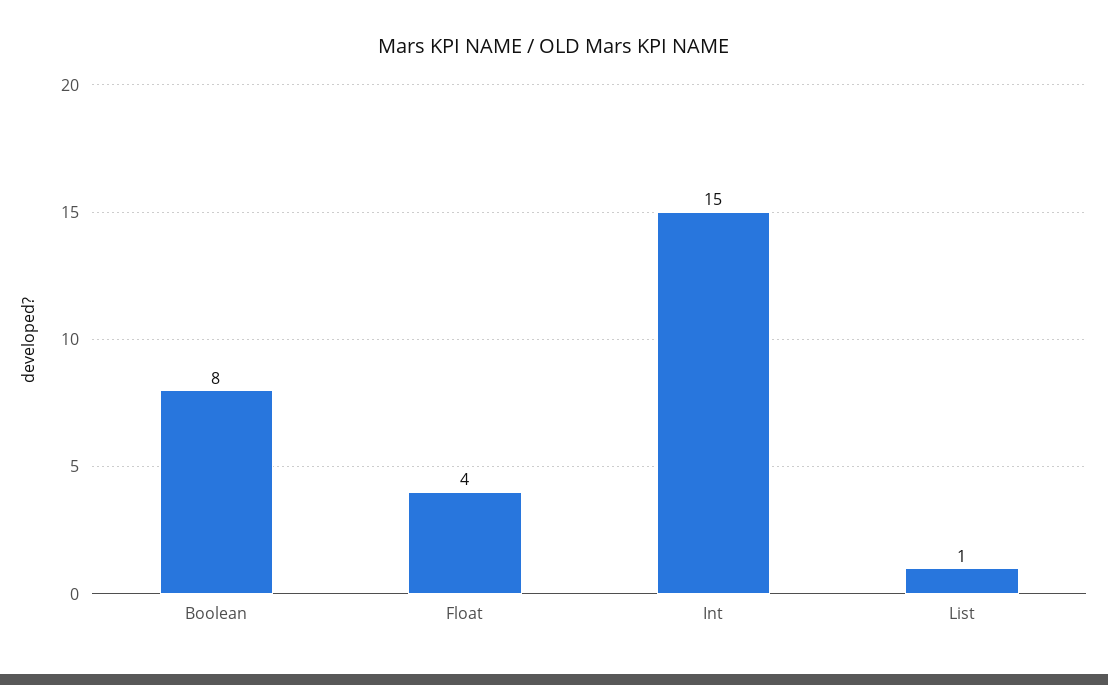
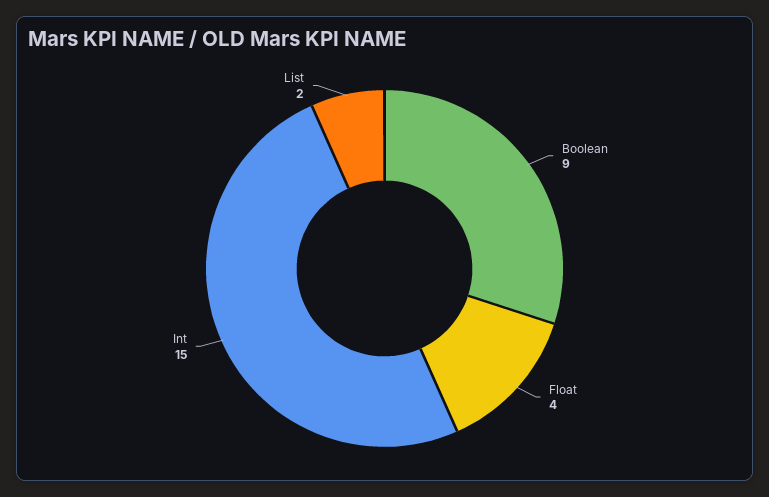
Boolean: 8 -> 9
List: 1 -> 2

